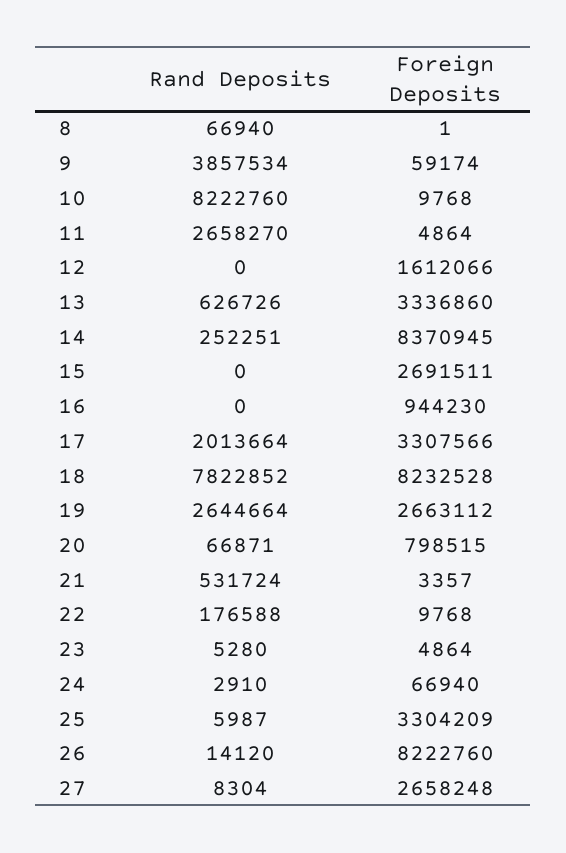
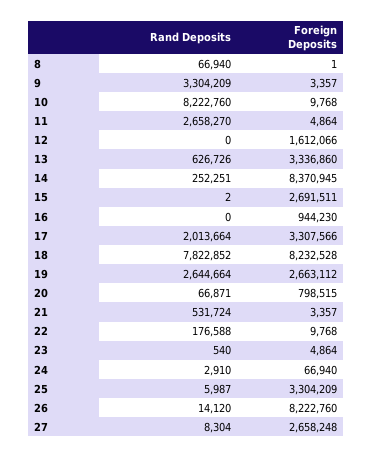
Rand Deposits, 9: 3857534 -> 3304209
Foreign Deposits, 9: 59174 -> 3357
Rand Deposits, 15: 0 -> 2
Rand Deposits, 23: 5280 -> 540

